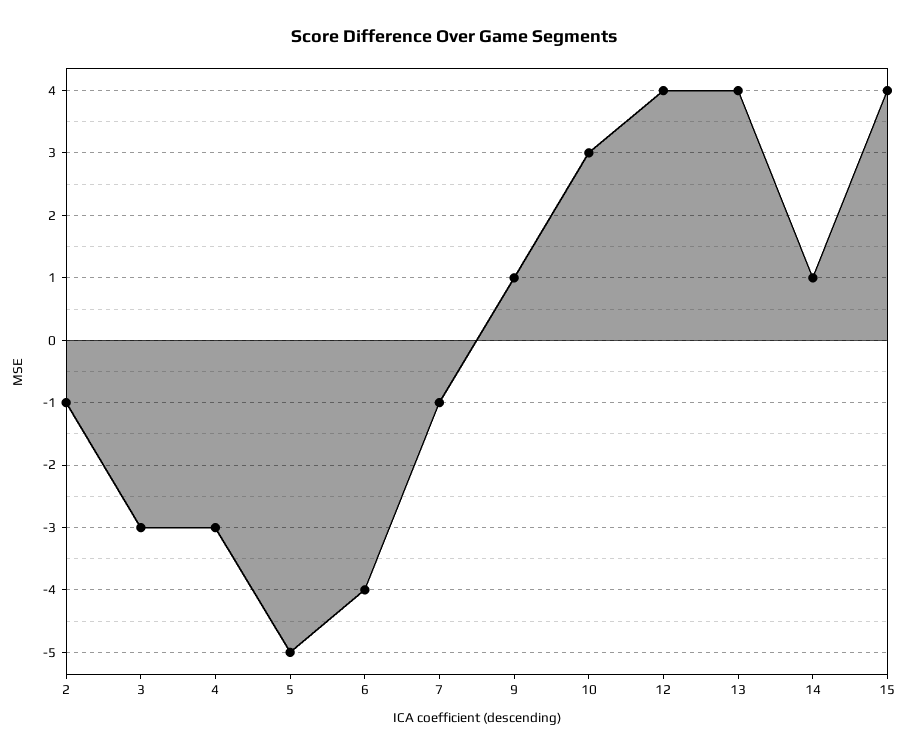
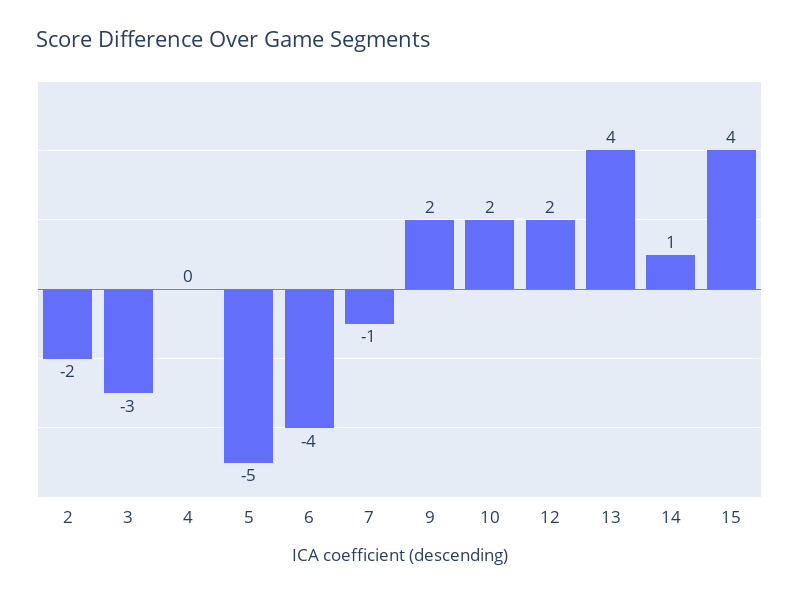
2: -1 -> -2
4: -3 -> 0
9: 1 -> 2
10: 3 -> 2
12: 4 -> 2

